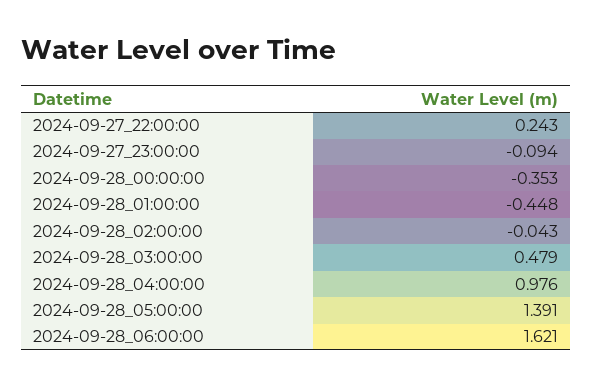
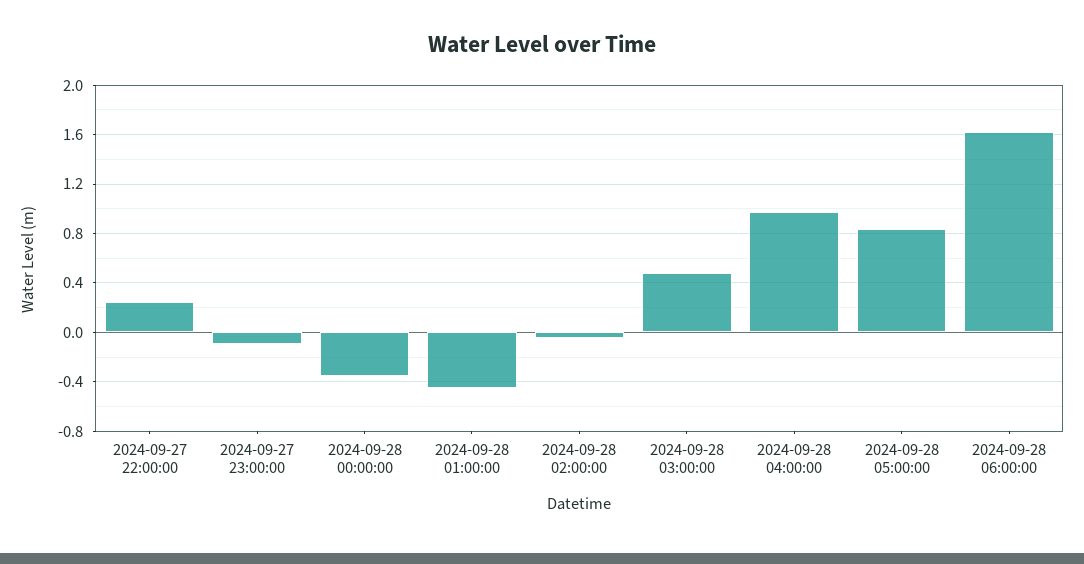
2024-09-28_05:00:00: 1.391 -> 0.85

